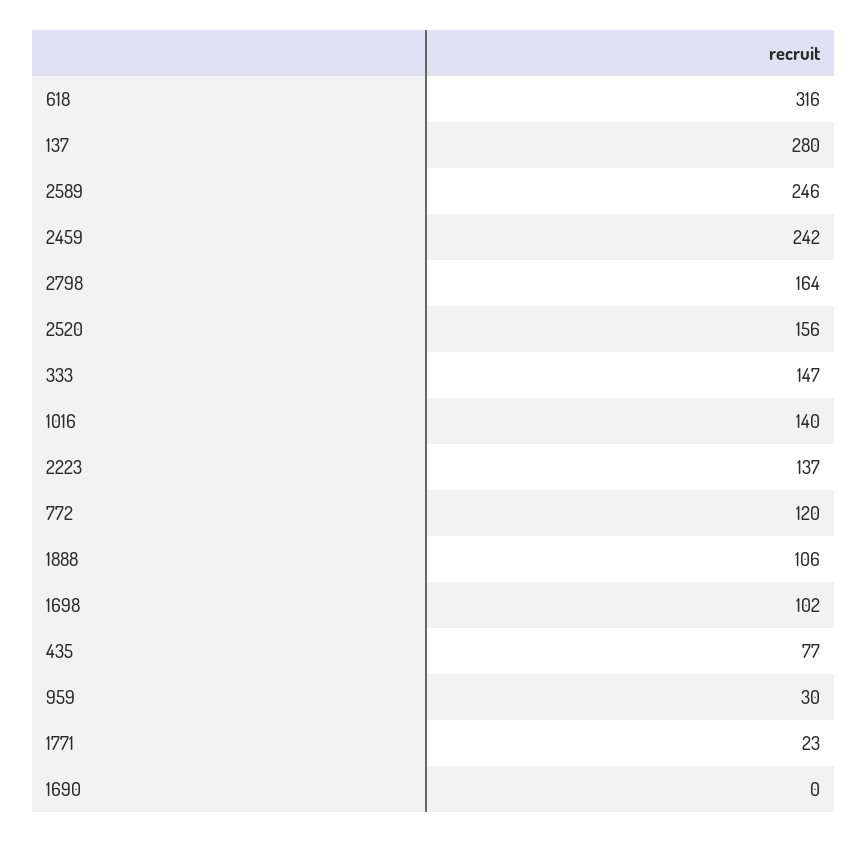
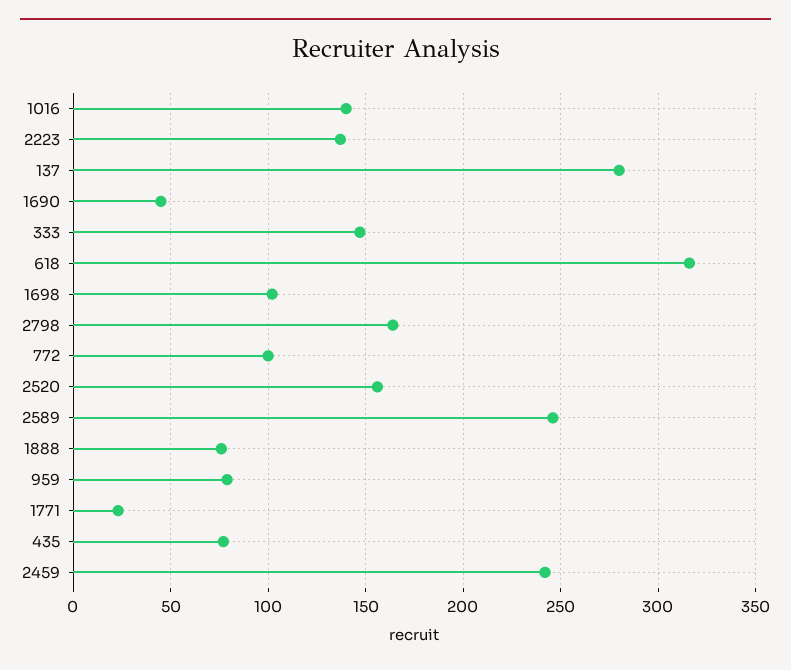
772: 120 -> 100
1888: 106 -> 75
959: 30 -> 80
1690: 0 -> 45

